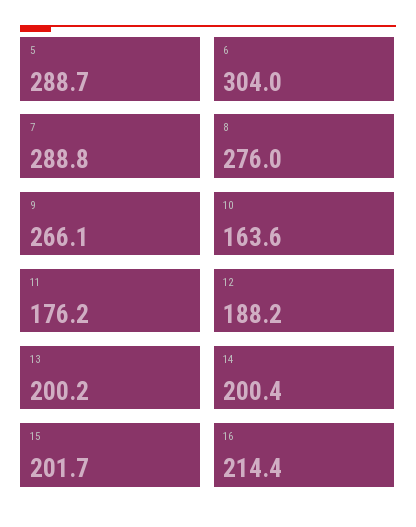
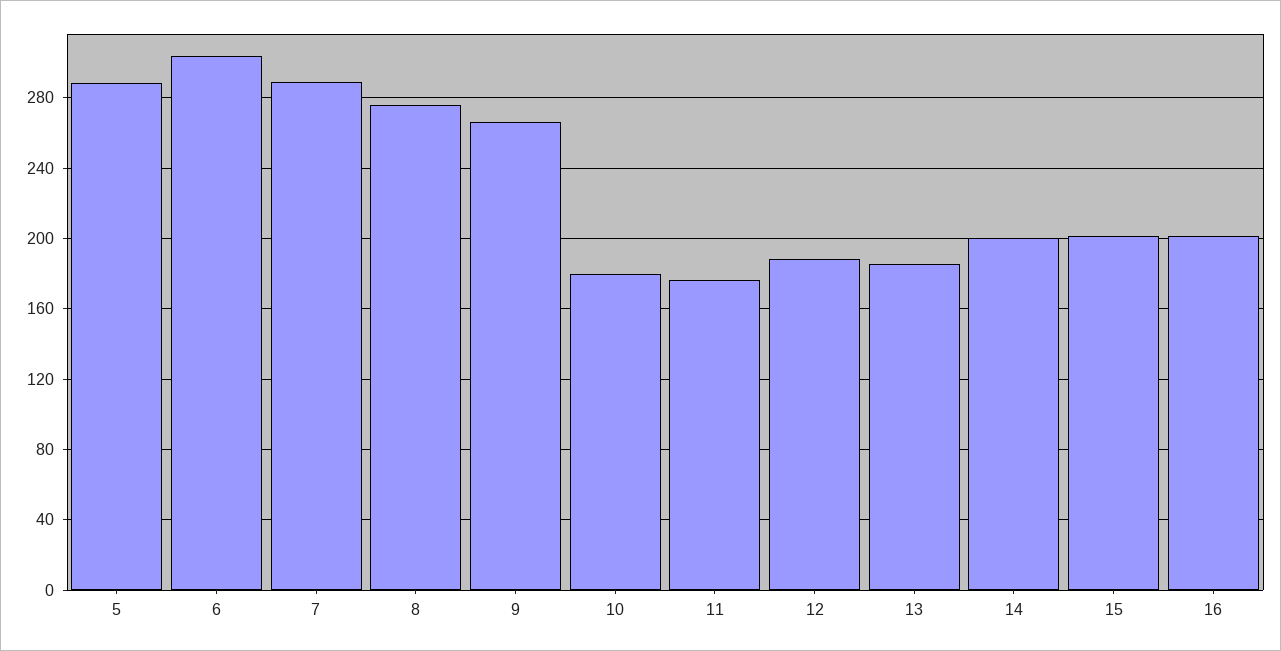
10: 163.6 -> 180
13: 200.2 -> 185
16: 214.4 -> 200

